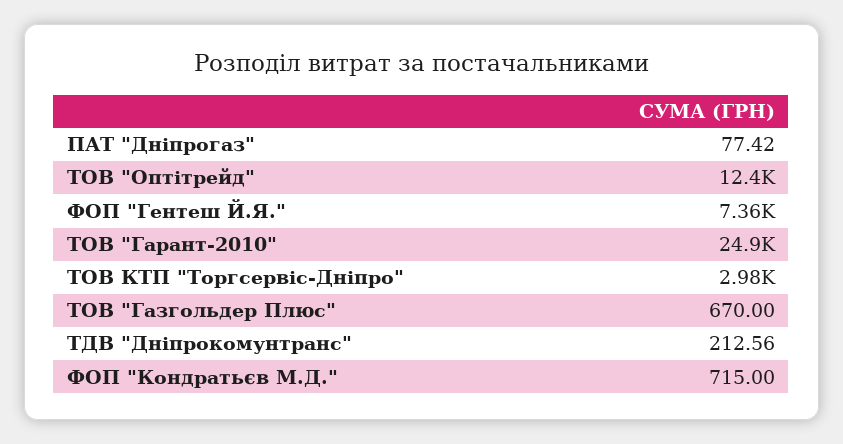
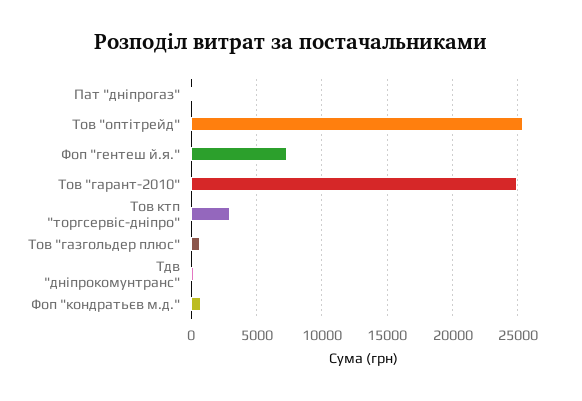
ТОВ "Оптітрейд": 12400 -> 25500

